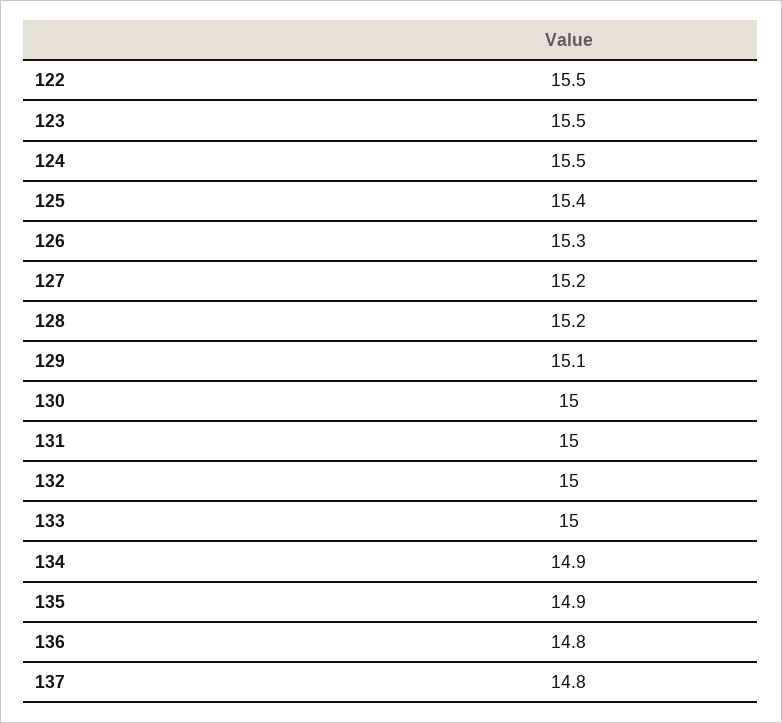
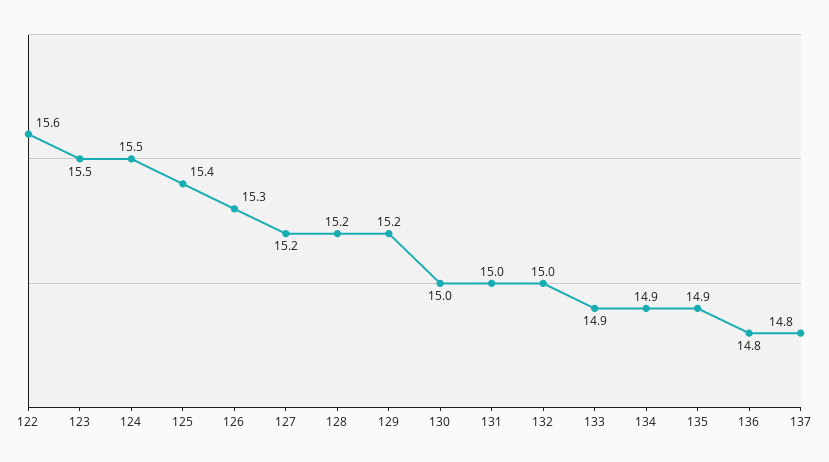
122: 15.5 -> 15.6
129: 15.1 -> 15.2
133: 15 -> 14.9

